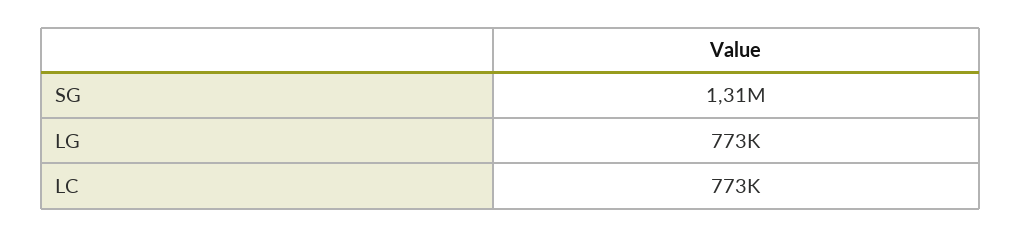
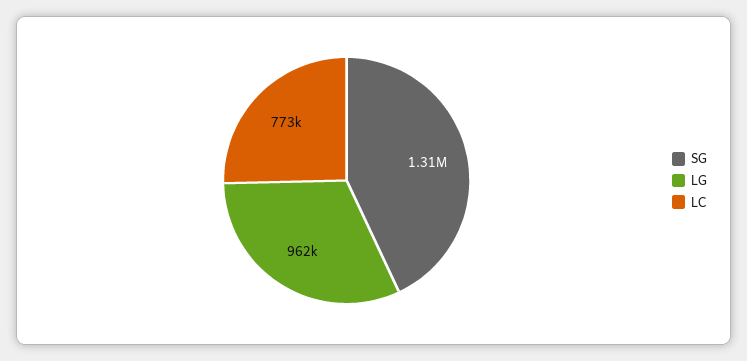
LG: 773000 -> 962000

